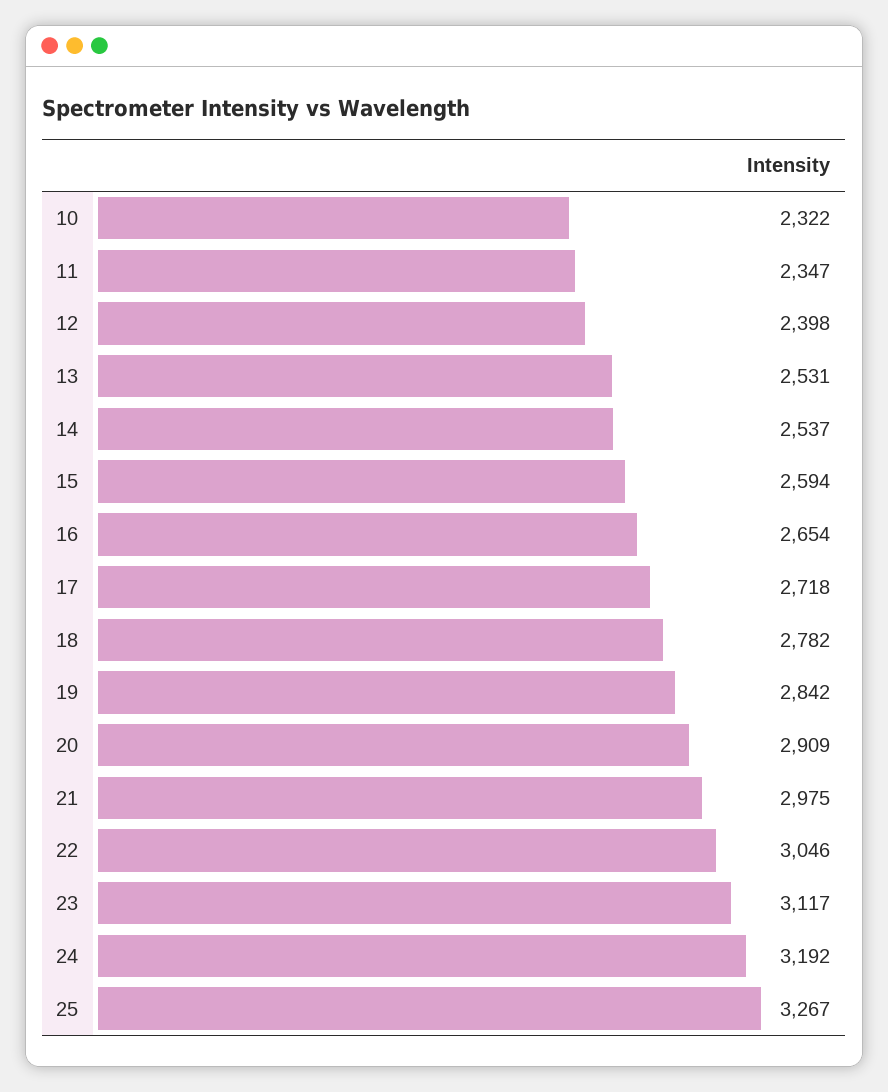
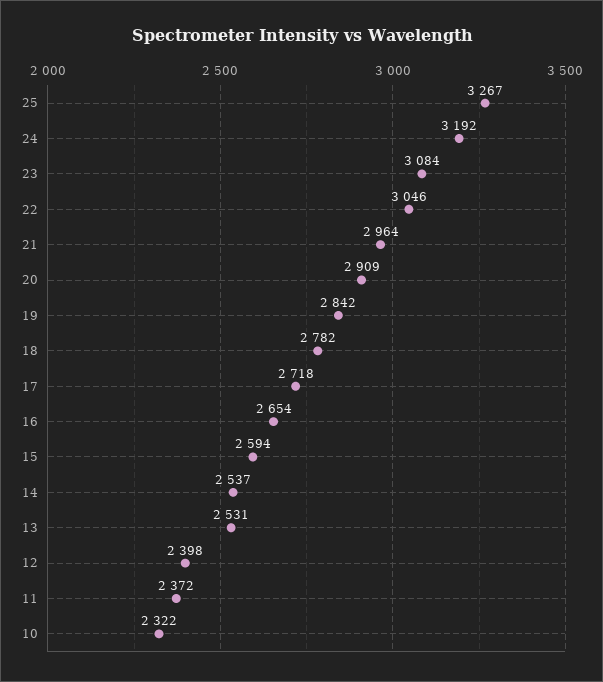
11: 2347 -> 2372
21: 2975 -> 2964
23: 3117 -> 3084

